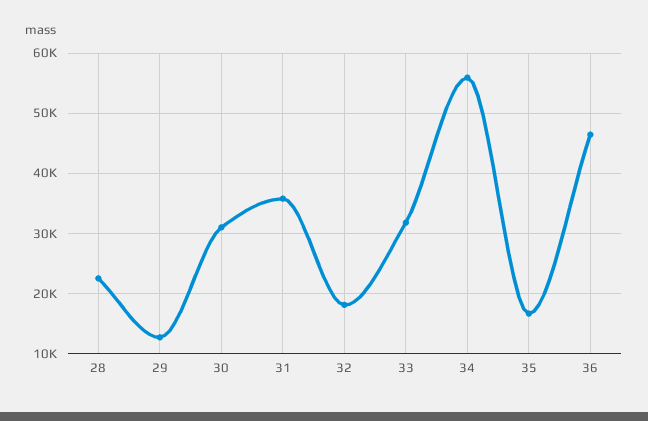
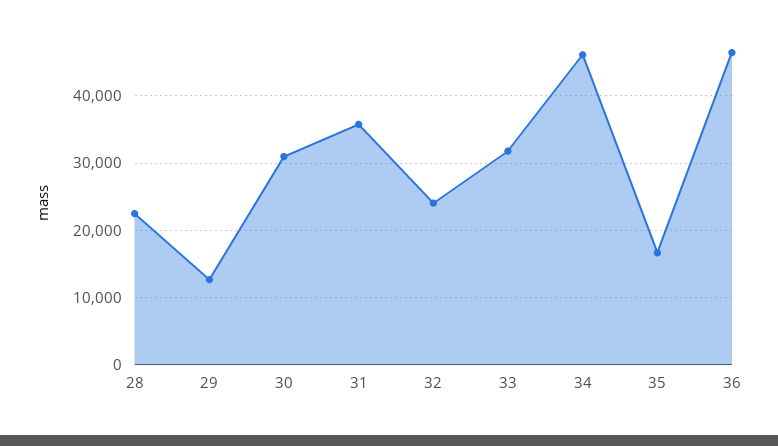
32: 18000 -> 24000
34: 56000 -> 46000

